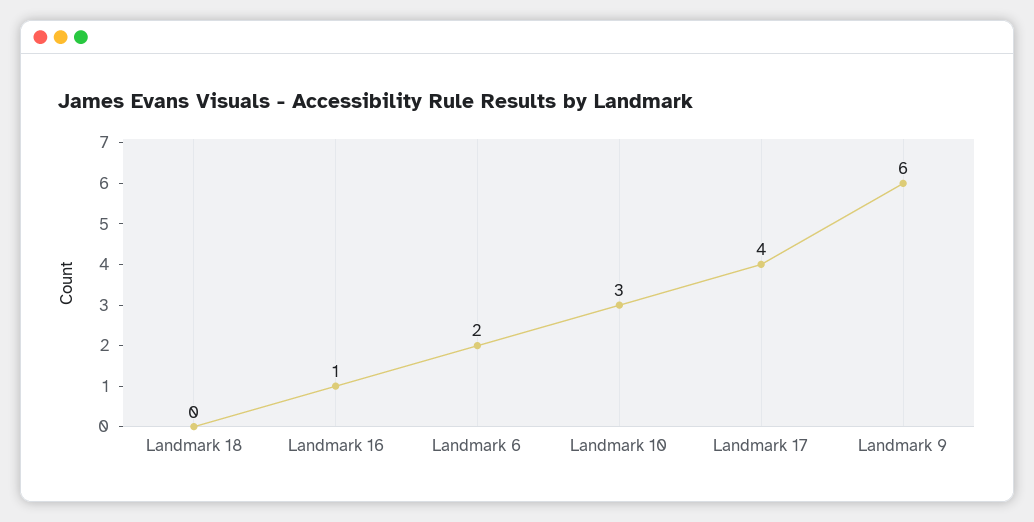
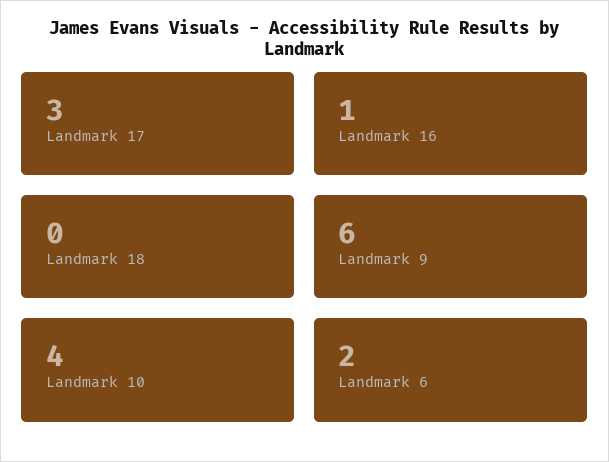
Landmark 10: 3 -> 4
Landmark 17: 4 -> 3

